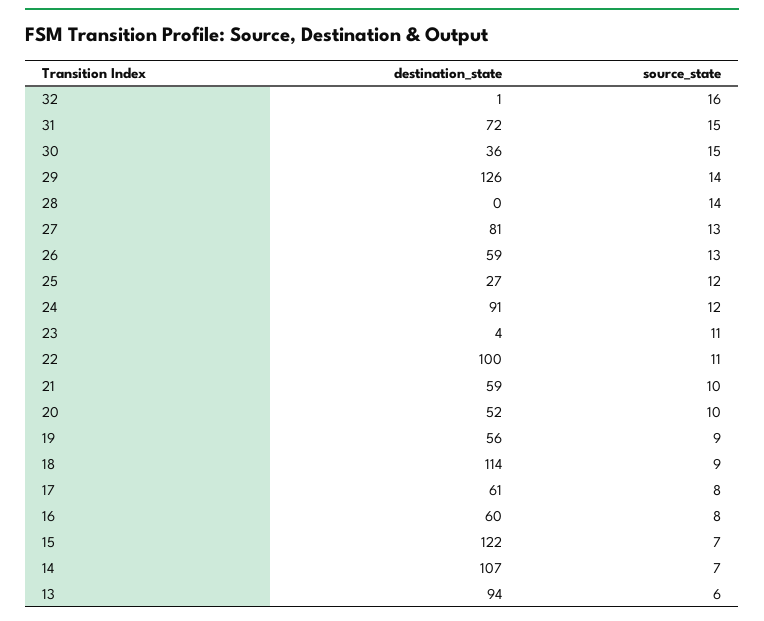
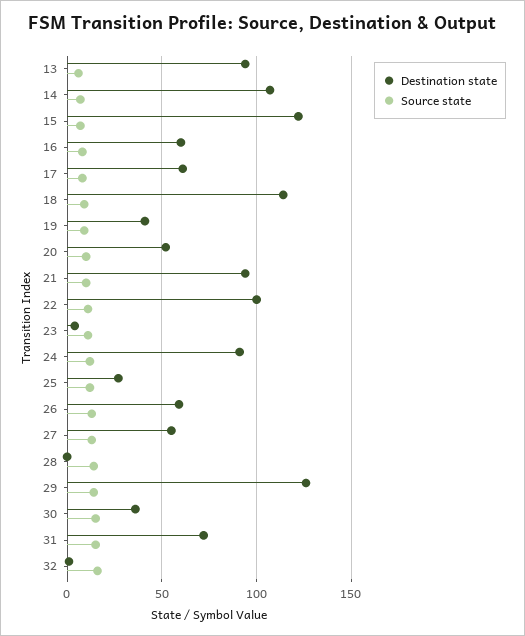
destination_state, 27: 81 -> 55
destination_state, 21: 59 -> 95
destination_state, 19: 56 -> 40

